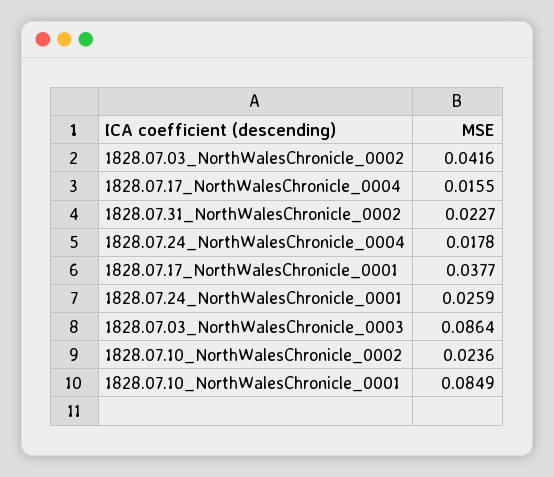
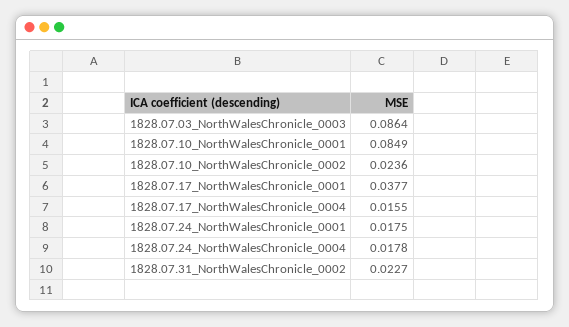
1828.07.03_NorthWalesChronicle_0002: 0.0416 -> none
1828.07.24_NorthWalesChronicle_0001: 0.0259 -> 0.0175

